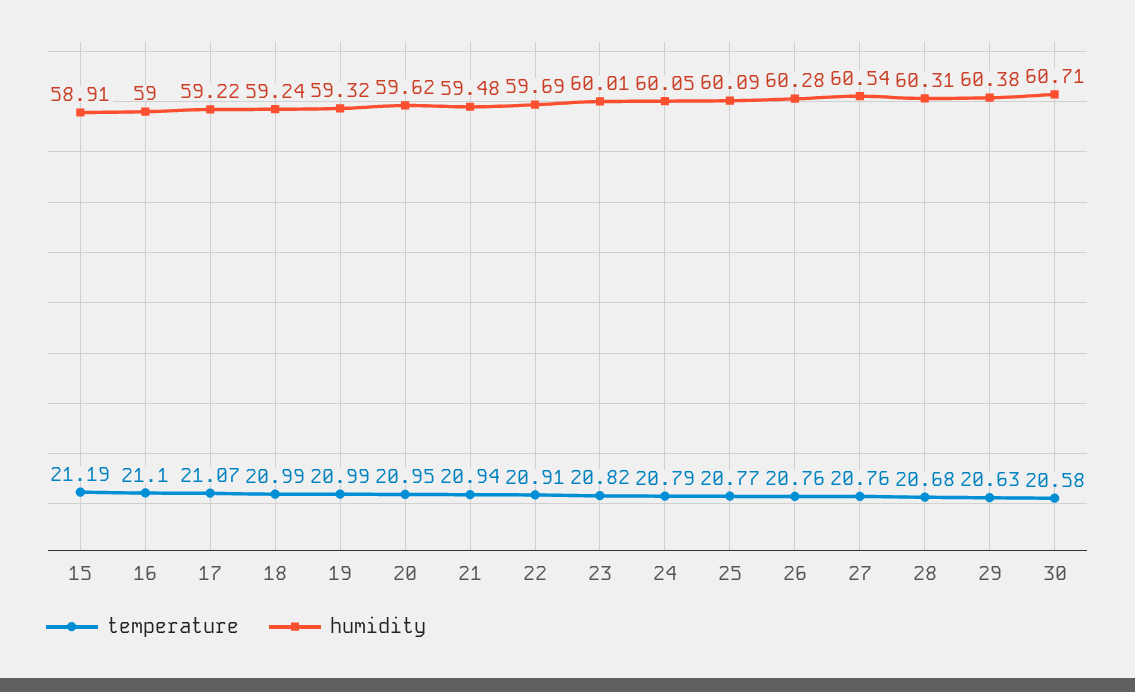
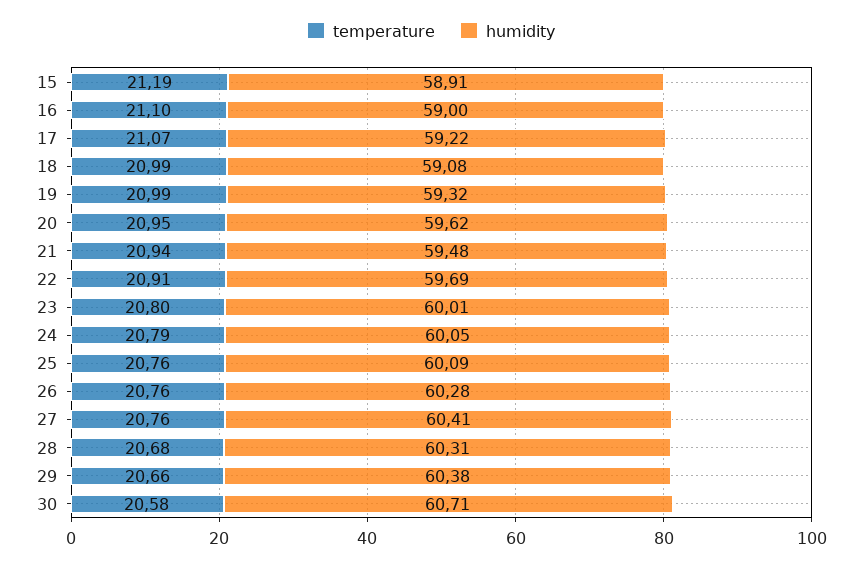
humidity, 18: 59.24 -> 59.08
temperature, 23: 20.82 -> 20.8
temperature, 25: 20.77 -> 20.76
humidity, 27: 60.54 -> 60.41
temperature, 29: 20.63 -> 20.66

